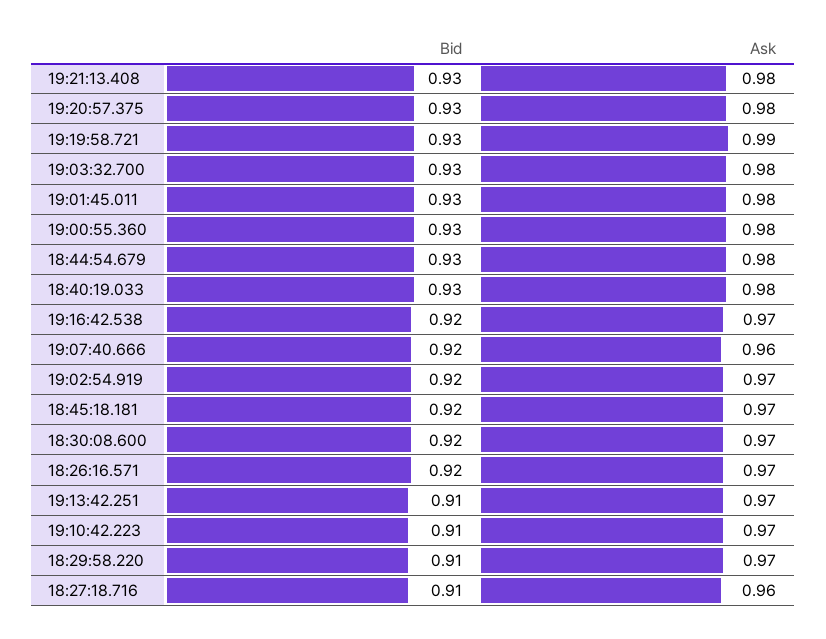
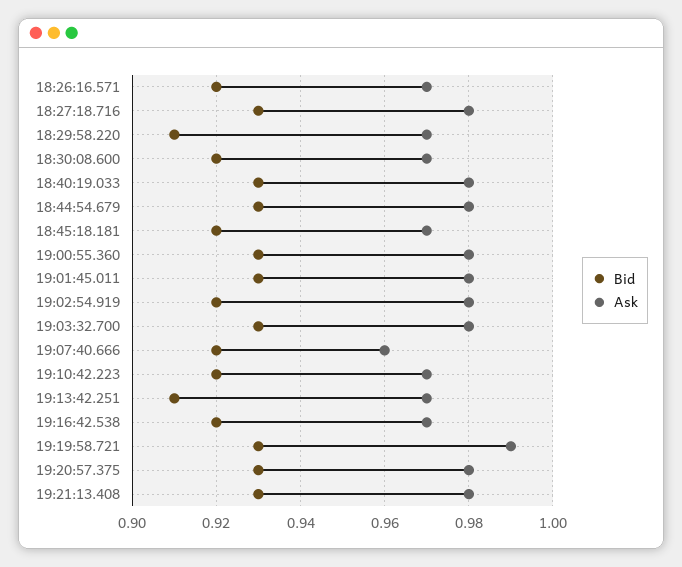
Ask, 19:02:54.919: 0.97 -> 0.98
Bid, 19:10:42.223: 0.91 -> 0.92
Bid, 18:27:18.716: 0.91 -> 0.93
Ask, 18:27:18.716: 0.96 -> 0.98

